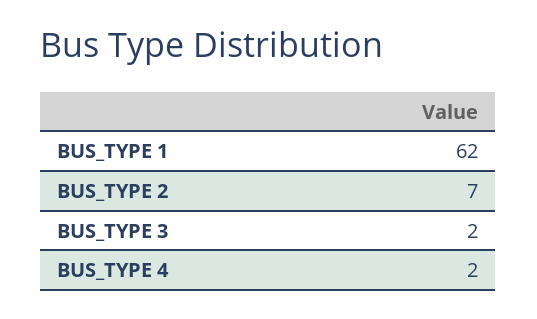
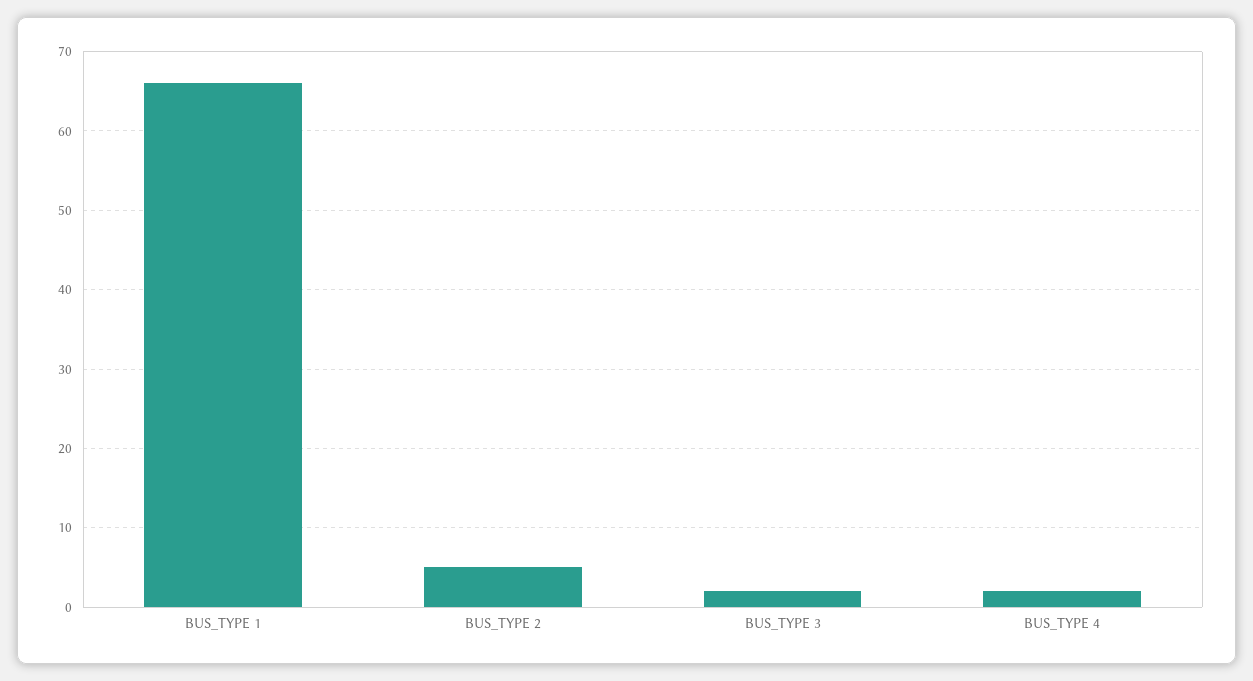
BUS_TYPE 1: 62 -> 66
BUS_TYPE 2: 7 -> 5

